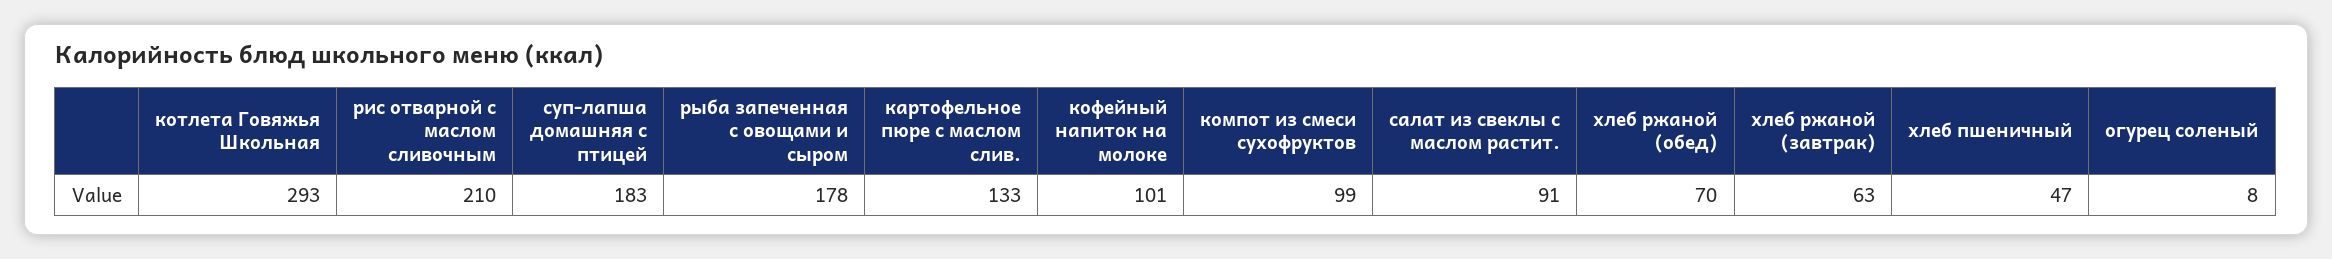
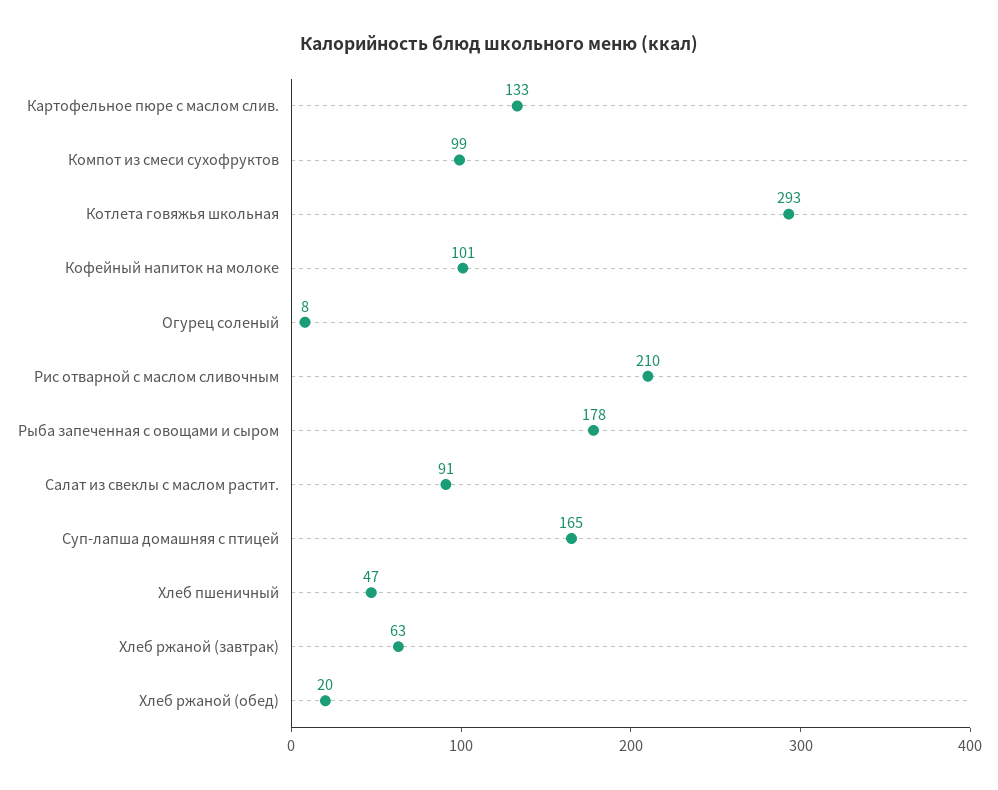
суп-лапша домашняя с птицей: 183 -> 165
хлеб ржаной (обед): 70 -> 20

